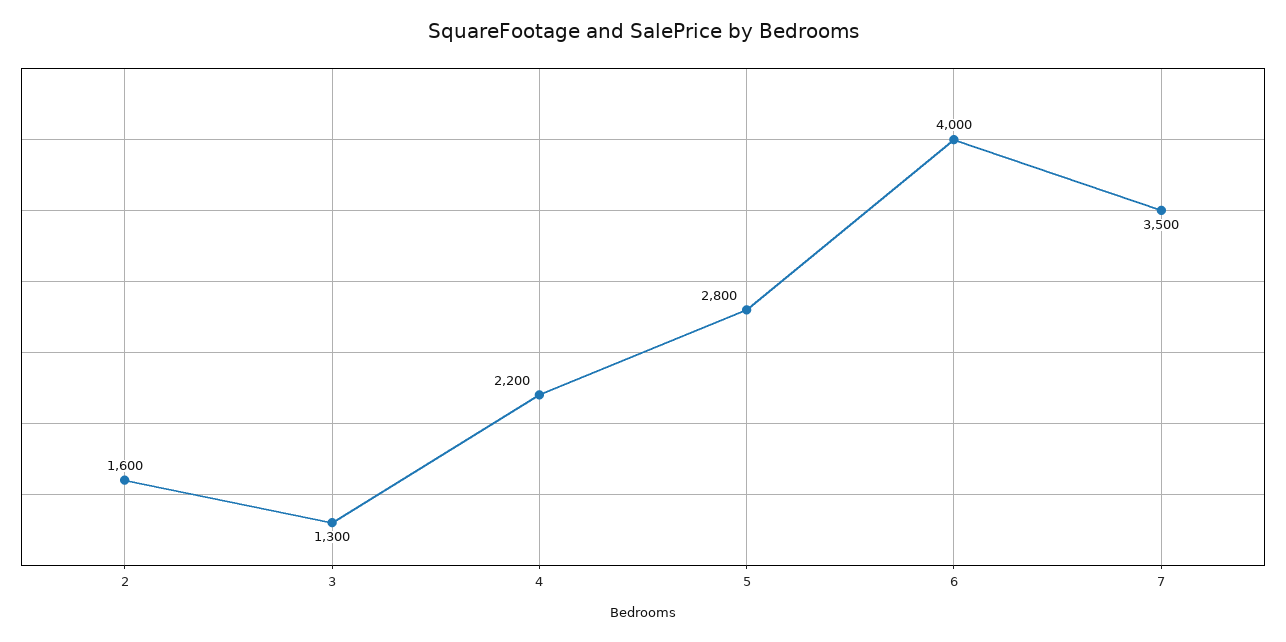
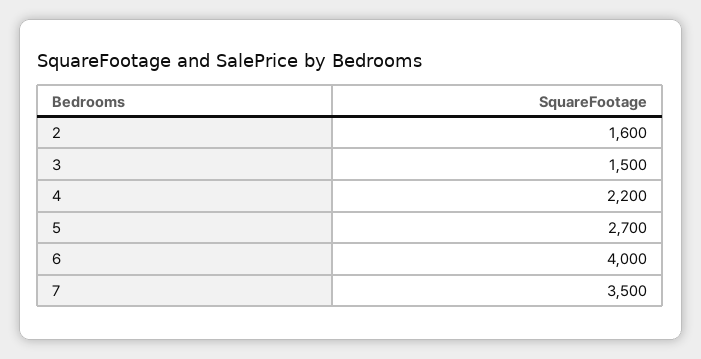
3: 1300 -> 1500
5: 2800 -> 2700

